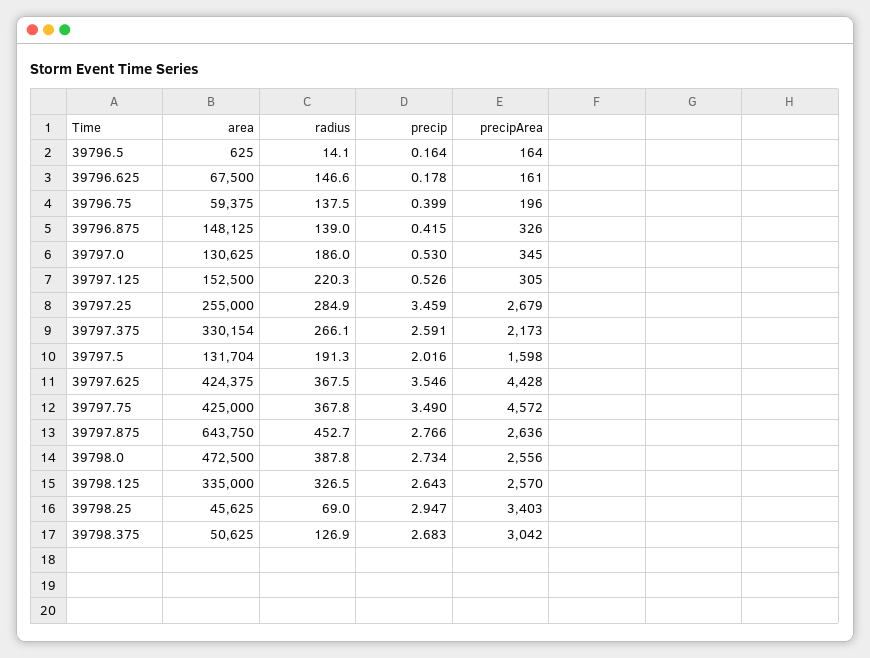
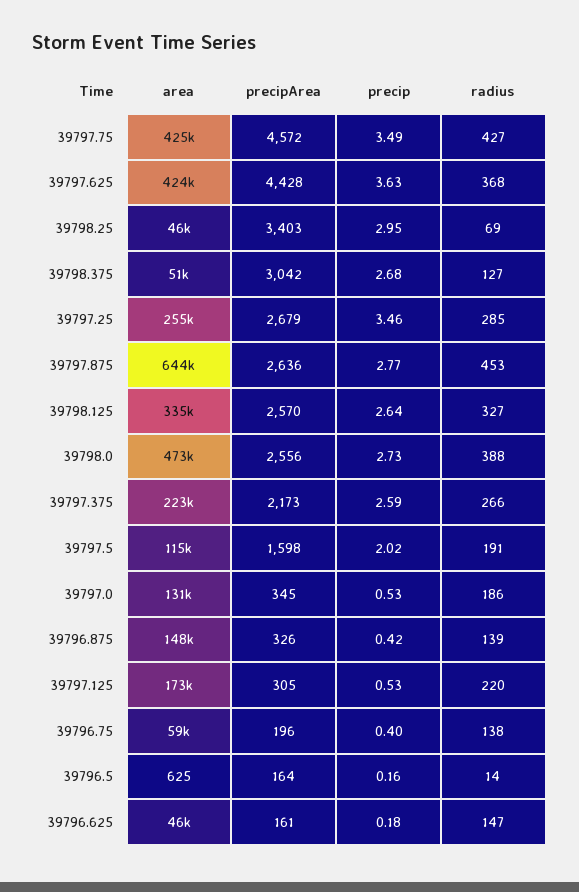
area, 39796.625: 67500 -> 46000
area, 39797.125: 152500 -> 173000
area, 39797.375: 330154 -> 223000
area, 39797.5: 131704 -> 115000
precip, 39797.625: 3.546 -> 3.63
radius, 39797.75: 367.8 -> 427

